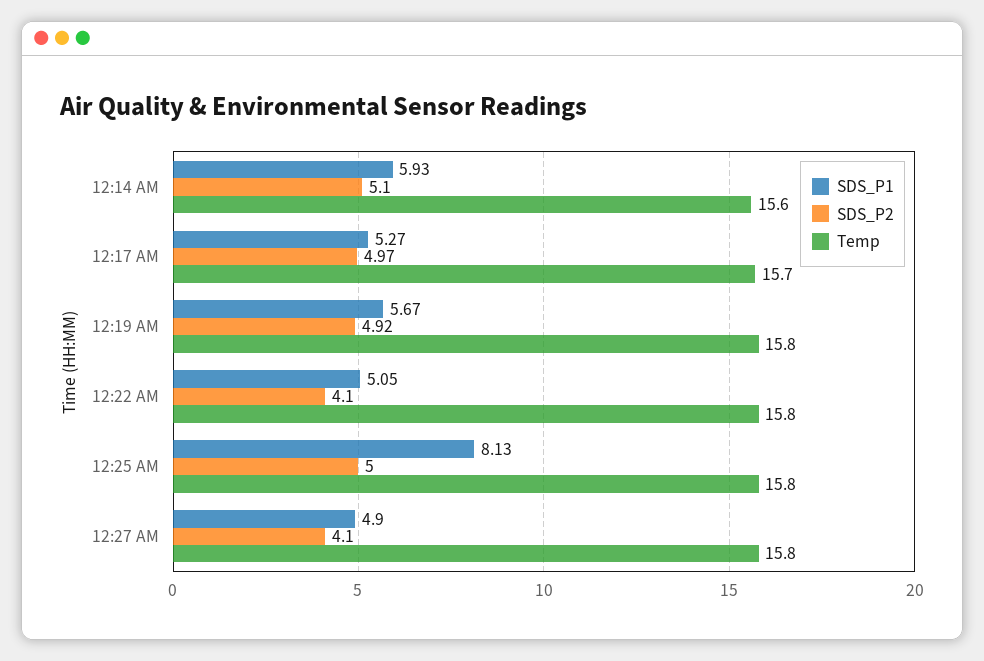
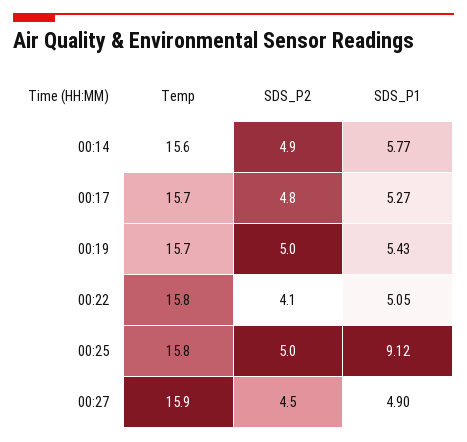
SDS_P1, 12:14 AM: 5.93 -> 5.77
SDS_P2, 12:14 AM: 5.1 -> 4.9
SDS_P2, 12:17 AM: 4.97 -> 4.8
SDS_P1, 12:19 AM: 5.67 -> 5.43
SDS_P2, 12:19 AM: 4.92 -> 5
Temp, 12:19 AM: 15.8 -> 15.7
SDS_P1, 12:25 AM: 8.13 -> 9.12
SDS_P2, 12:27 AM: 4.1 -> 4.5
Temp, 12:27 AM: 15.8 -> 15.9

